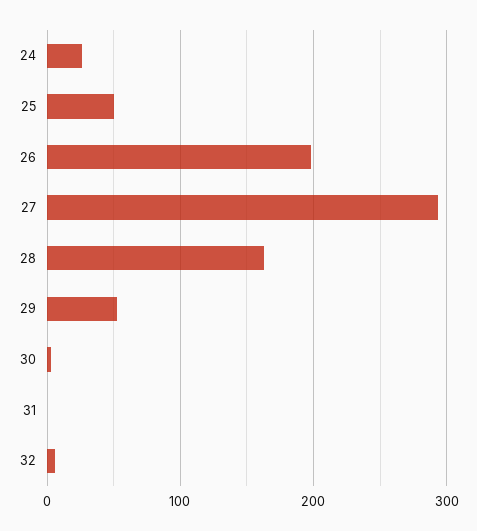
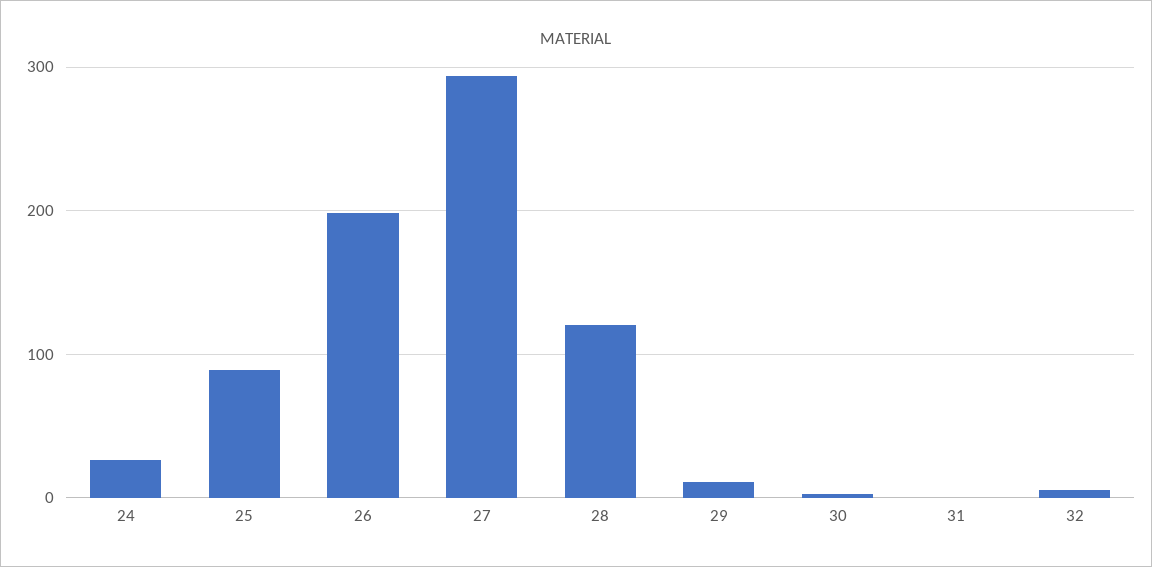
25: 50 -> 90
28: 160 -> 120
29: 50 -> 10

